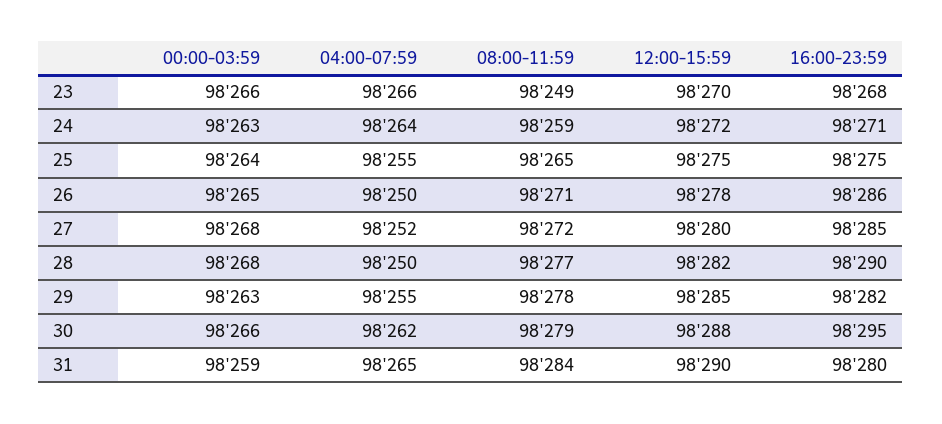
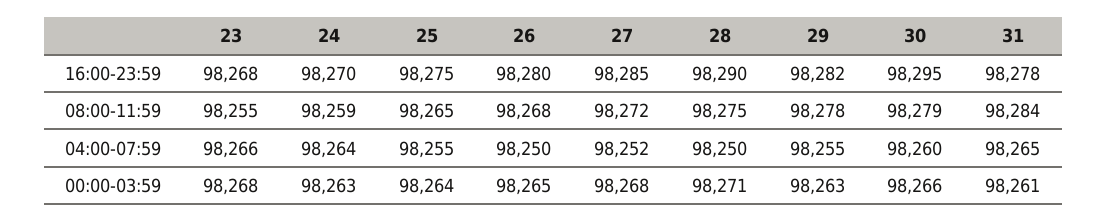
00:00-03:59, 23: 98266 -> 98268
08:00-11:59, 23: 98249 -> 98255
12:00-15:59, 23: 98270 -> none
12:00-15:59, 24: 98272 -> none
16:00-23:59, 24: 98271 -> 98270
12:00-15:59, 25: 98275 -> none
08:00-11:59, 26: 98271 -> 98268
12:00-15:59, 26: 98278 -> none
16:00-23:59, 26: 98286 -> 98280
12:00-15:59, 27: 98280 -> none
00:00-03:59, 28: 98268 -> 98271
08:00-11:59, 28: 98277 -> 98275
12:00-15:59, 28: 98282 -> none
12:00-15:59, 29: 98285 -> none
04:00-07:59, 30: 98262 -> 98260
12:00-15:59, 30: 98288 -> none
00:00-03:59, 31: 98259 -> 98261
12:00-15:59, 31: 98290 -> none
16:00-23:59, 31: 98280 -> 98278

